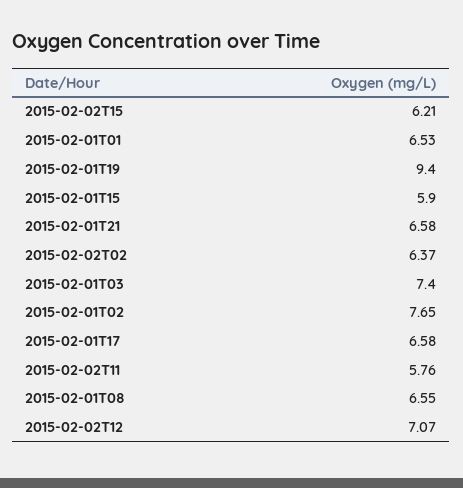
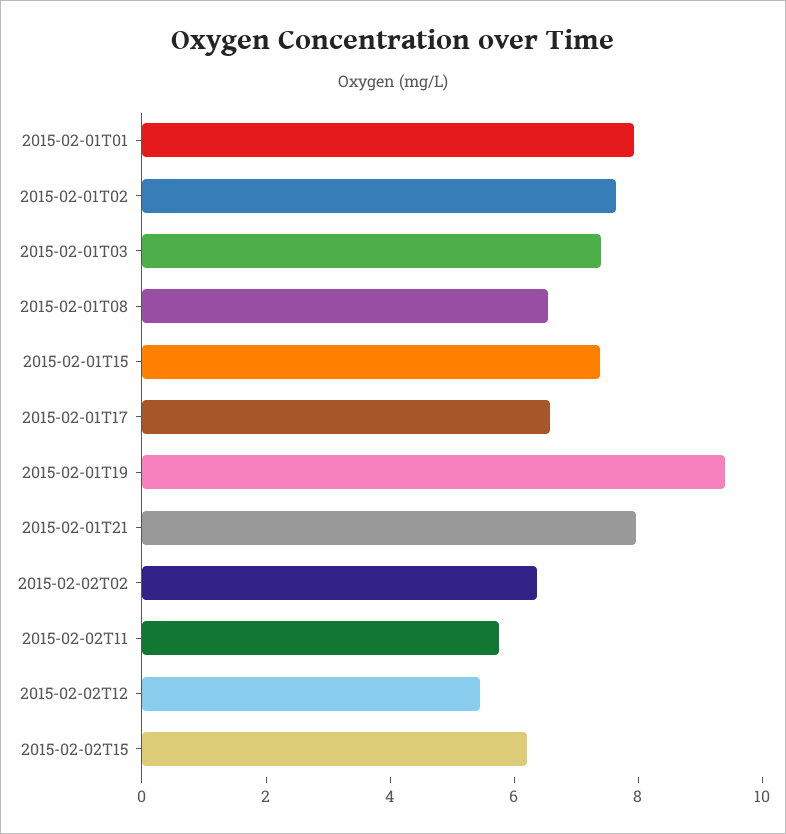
2015-02-01T01: 6.53 -> 8
2015-02-01T15: 5.9 -> 7.5
2015-02-01T21: 6.58 -> 8
2015-02-02T12: 7.07 -> 5.5

